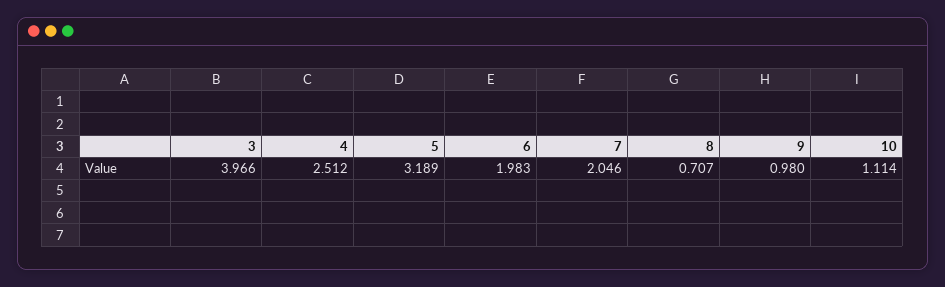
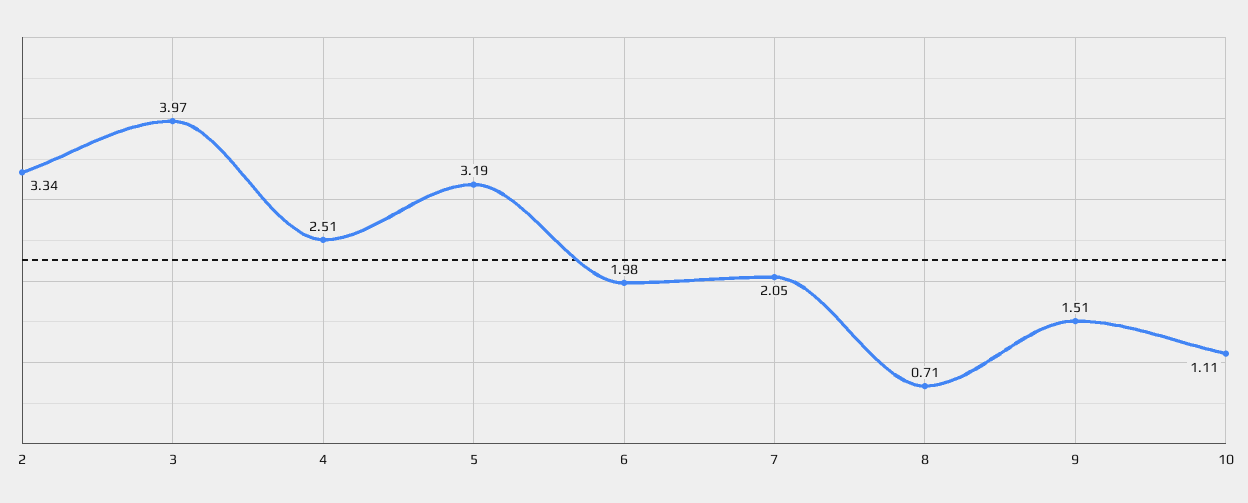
9: 0.98 -> 1.51
2: none -> 3.34

